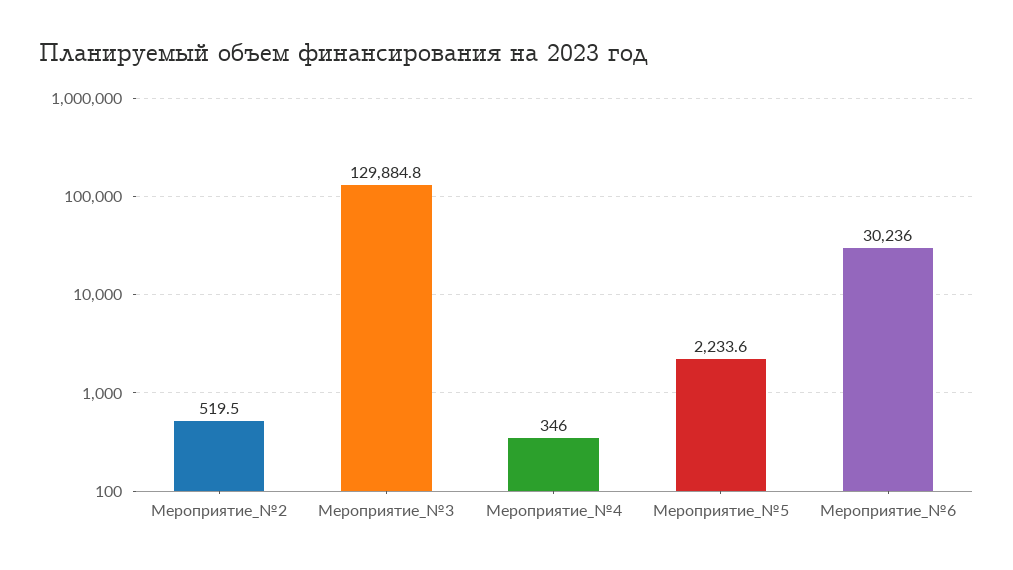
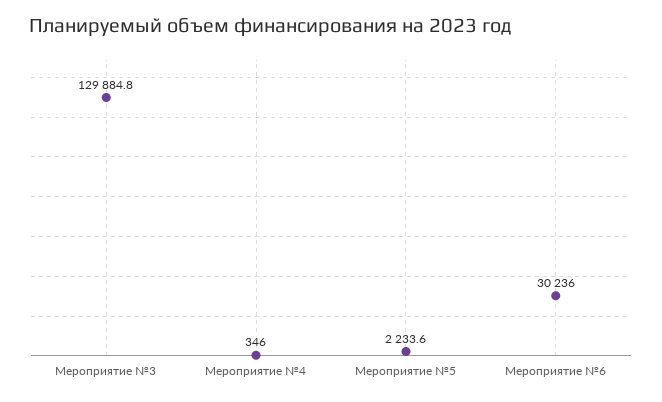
Мероприятие_№2: 519.5 -> none

